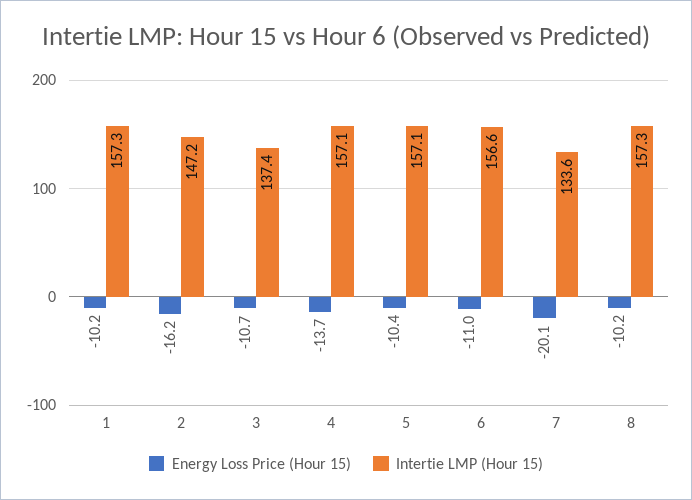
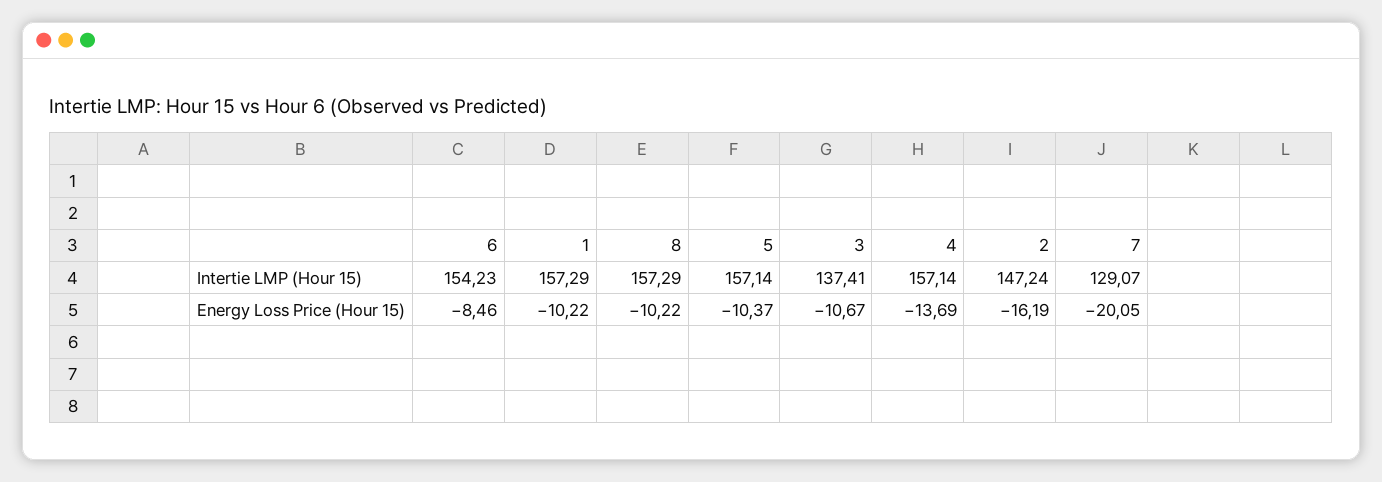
Energy Loss Price (Hour 15), 6: -11 -> -8.46
Intertie LMP (Hour 15), 6: 156.6 -> 154.23
Intertie LMP (Hour 15), 7: 133.6 -> 129.07

